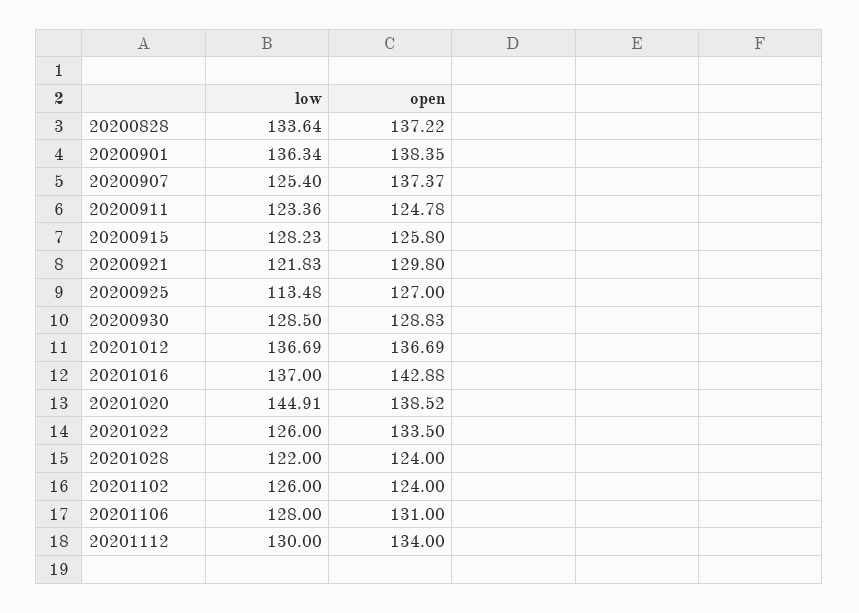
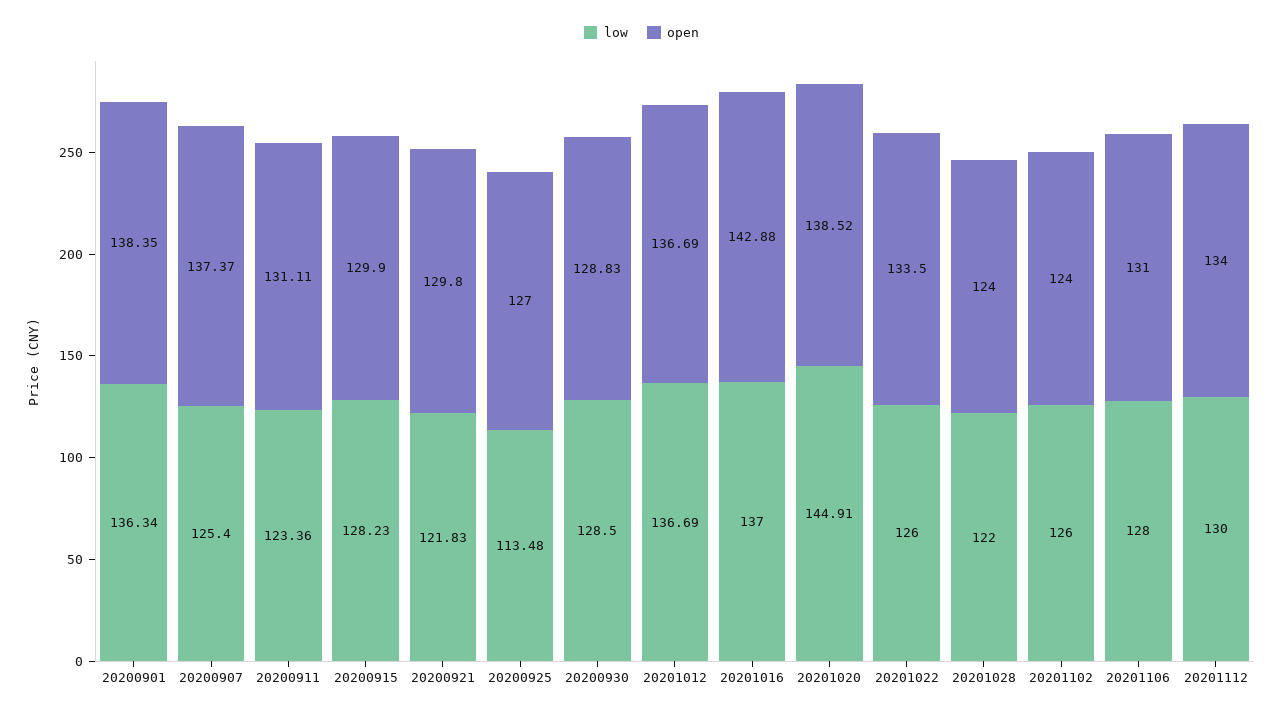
low, 20200828: 133.64 -> none
open, 20200828: 137.22 -> none
open, 20200911: 124.78 -> 131.11
open, 20200915: 125.8 -> 129.9

